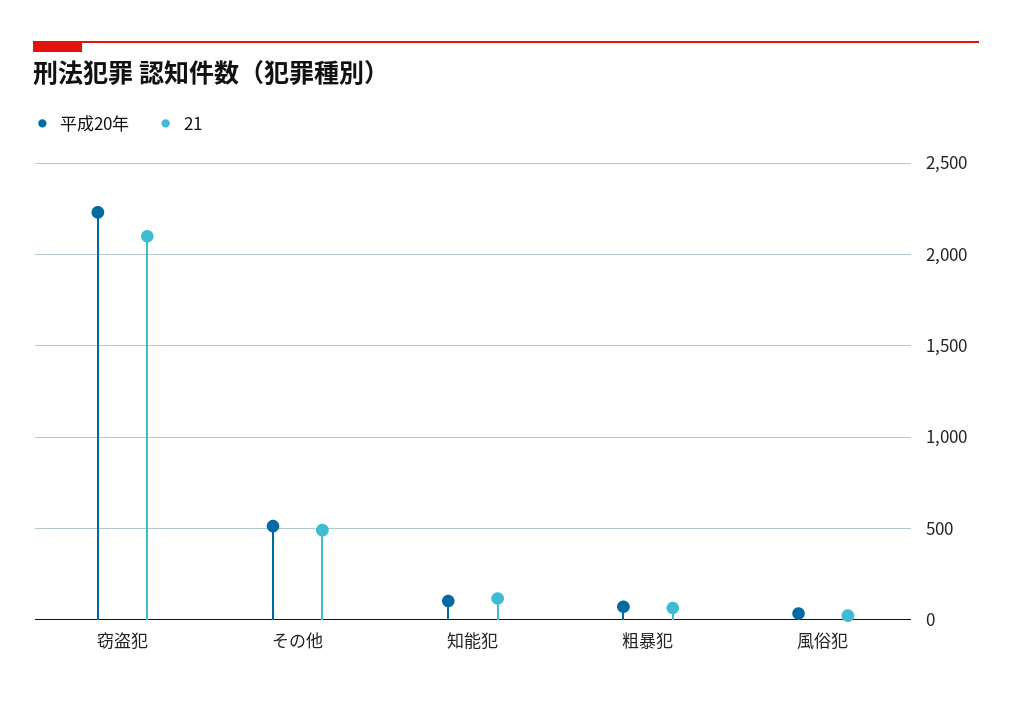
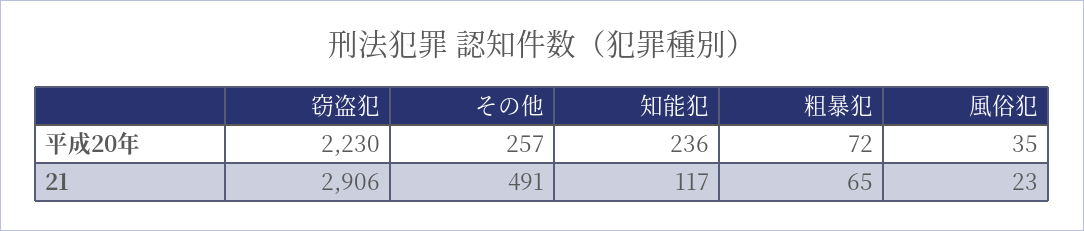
21, 窃盗犯: 2100 -> 2906
平成20年, その他: 500 -> 257
平成20年, 知能犯: 100 -> 236

